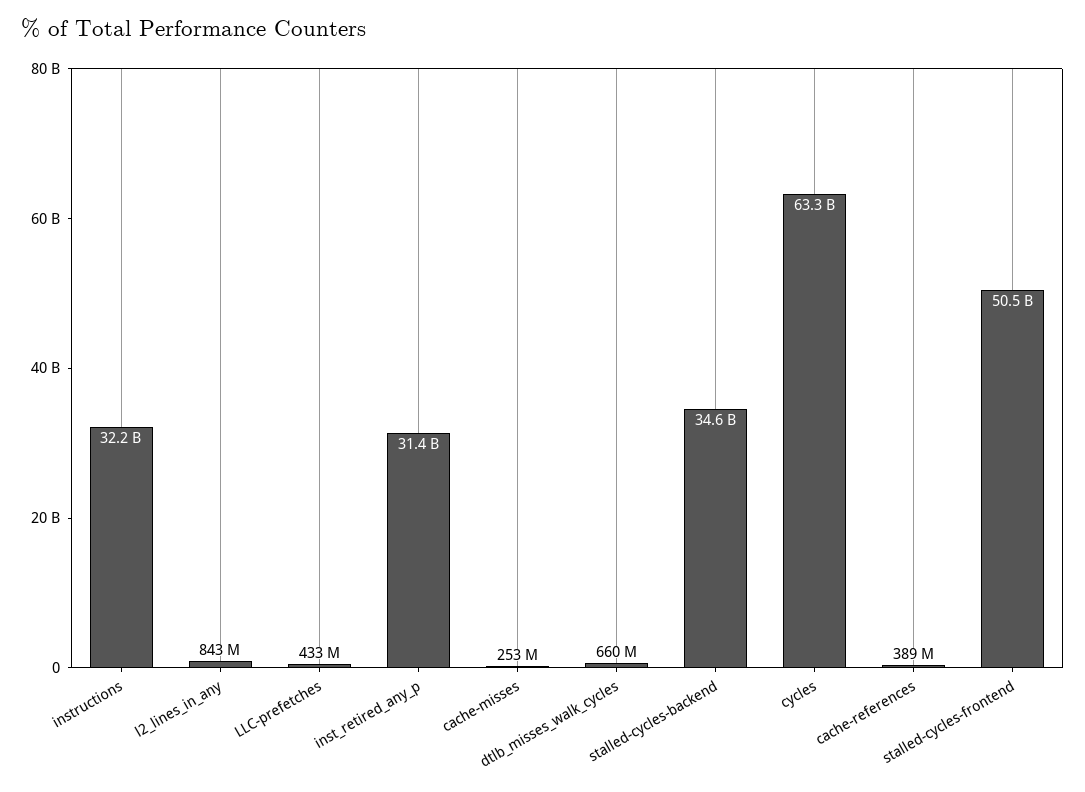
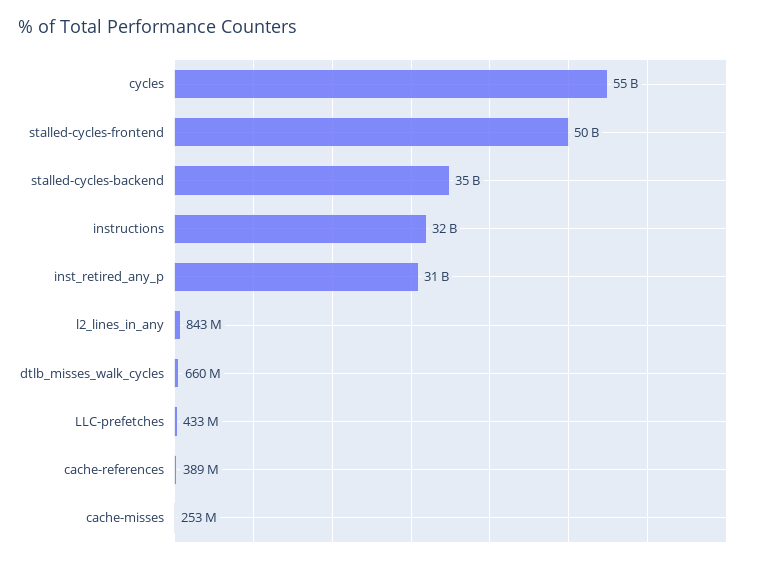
cycles: 63300000000 -> 55000000000

